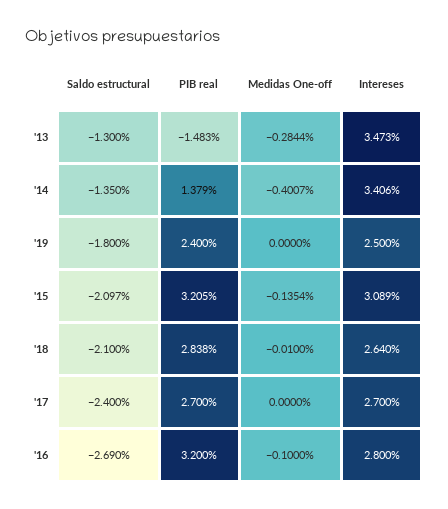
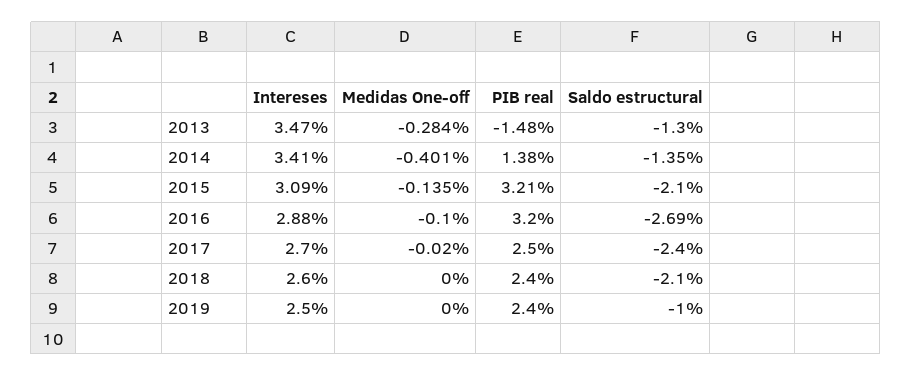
Saldo estructural, '19: -1.8 -> -1
PIB real, '18: 2.838 -> 2.4
Medidas One-off, '18: -0.01 -> 0
Intereses, '18: 2.64 -> 2.6
PIB real, '17: 2.7 -> 2.5
Medidas One-off, '17: 0 -> -0.02
Intereses, '16: 2.8 -> 2.88

